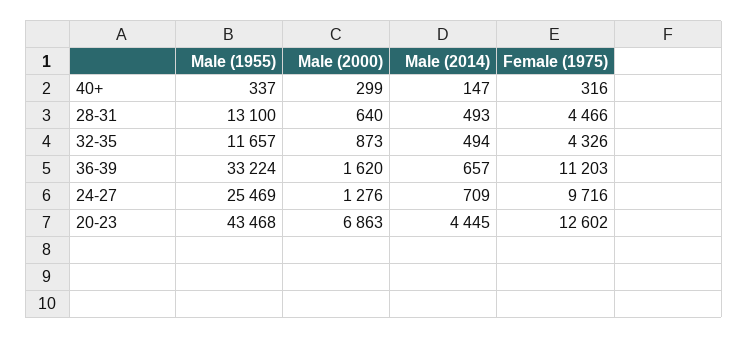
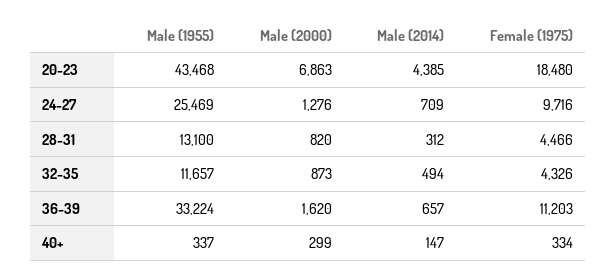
Female (1975), 40+: 316 -> 334
Male (2000), 28-31: 640 -> 820
Male (2014), 28-31: 493 -> 312
Male (2014), 20-23: 4445 -> 4385
Female (1975), 20-23: 12602 -> 18480

